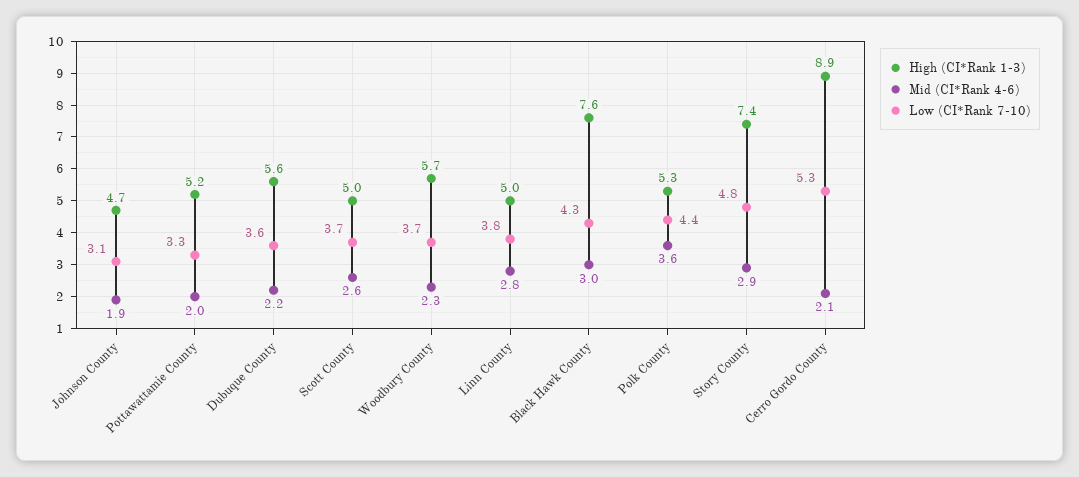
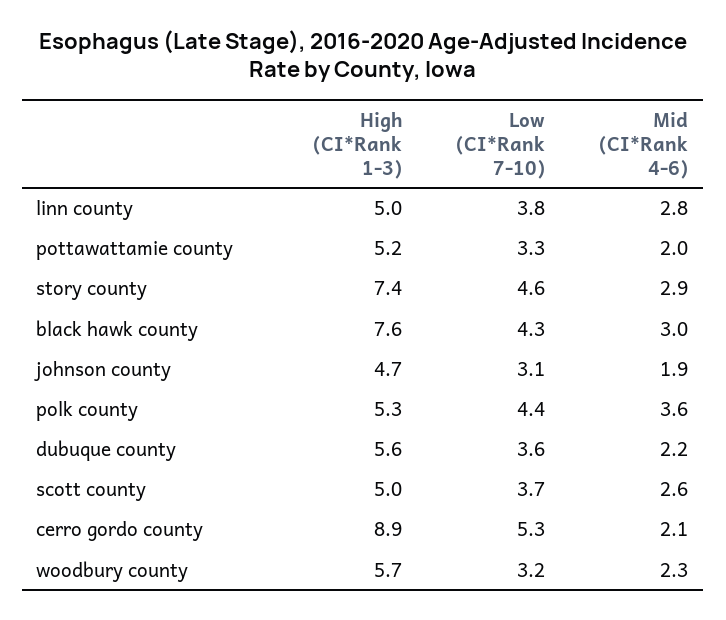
Low (CI*Rank 7-10), Woodbury County: 3.7 -> 3.2
Low (CI*Rank 7-10), Story County: 4.8 -> 4.6

